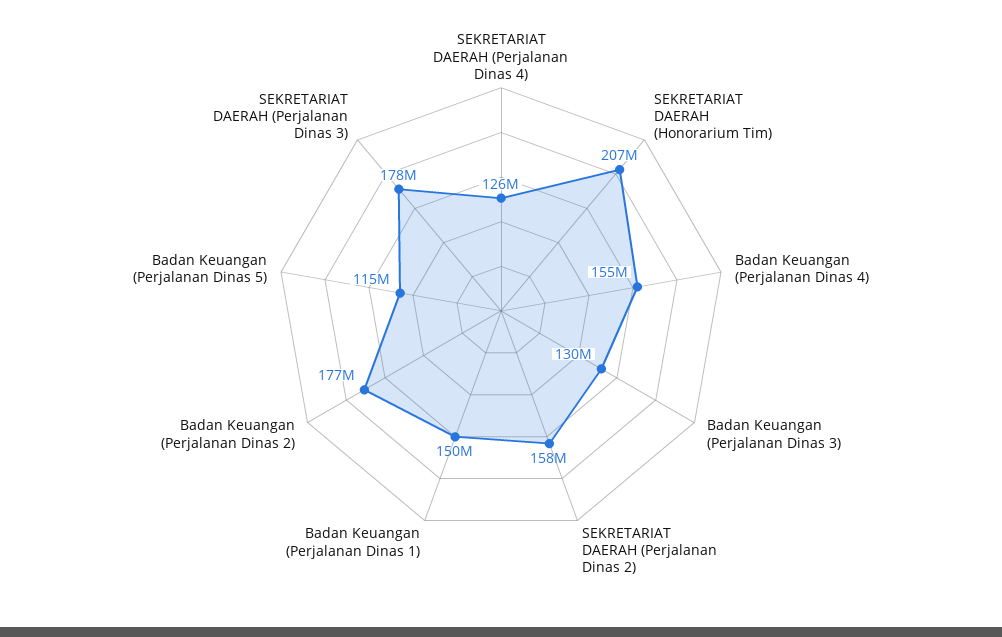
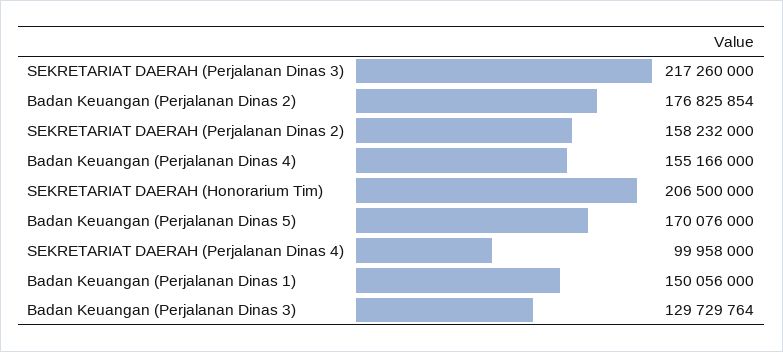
SEKRETARIAT DAERAH (Perjalanan Dinas 4): 126000000 -> 99958000
Badan Keuangan (Perjalanan Dinas 5): 115000000 -> 170076000
SEKRETARIAT DAERAH (Perjalanan Dinas 3): 178000000 -> 217260000

